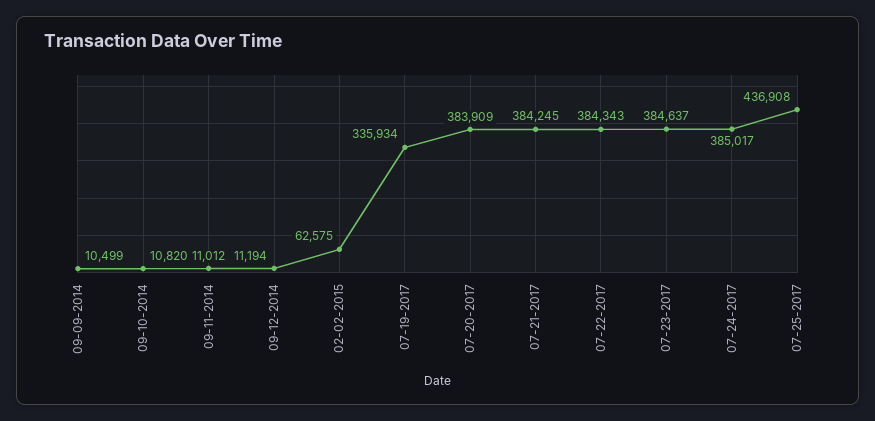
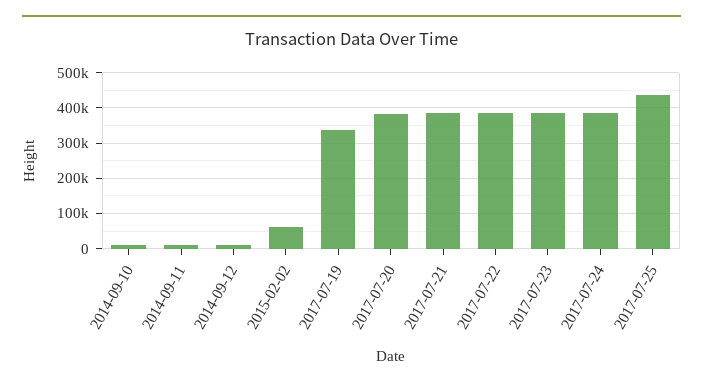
09-09-2014: 10499 -> none

